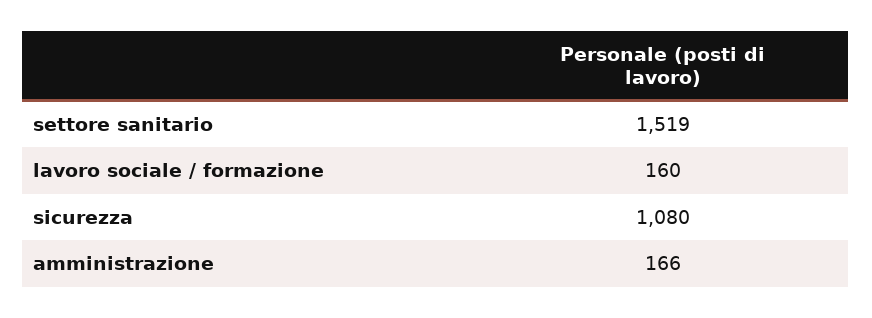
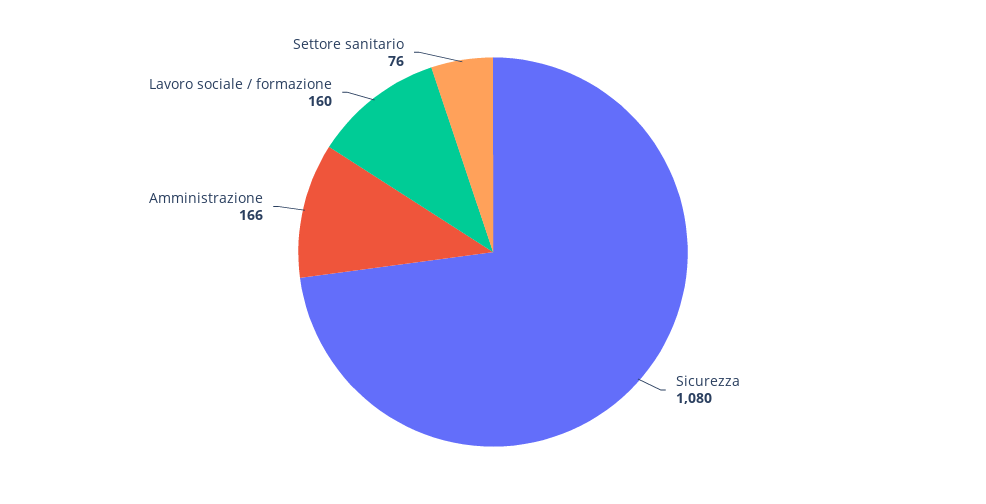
settore sanitario: 1519 -> 76

